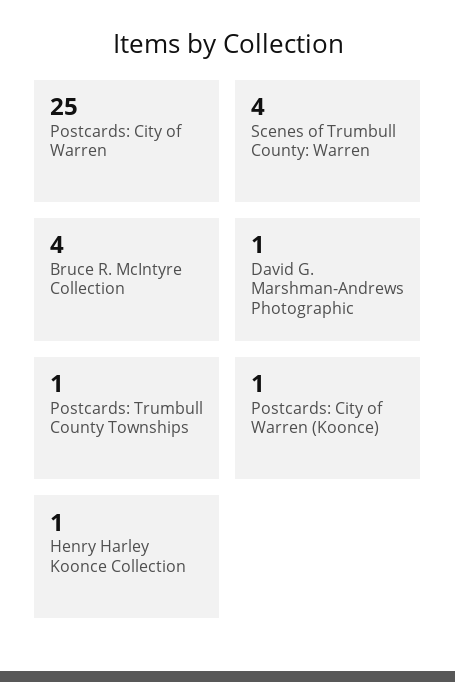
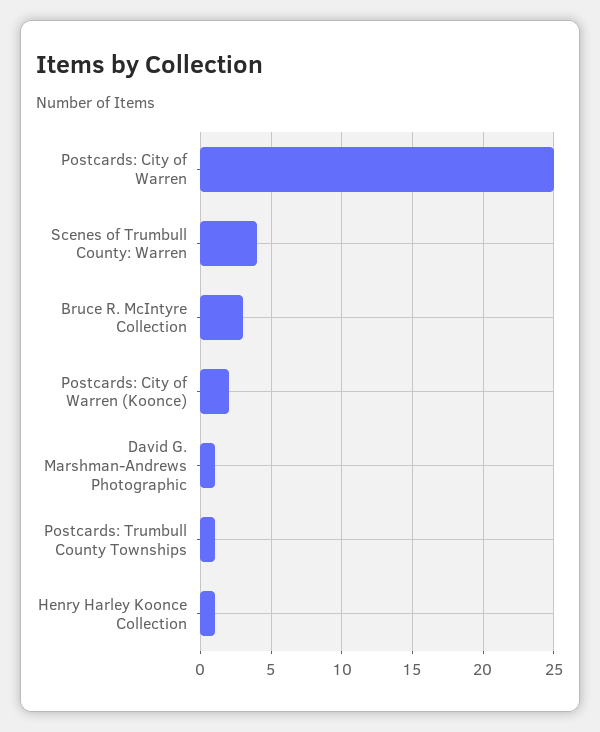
Bruce R. McIntyre Collection: 4 -> 3
Postcards: City of Warren (Koonce): 1 -> 2

